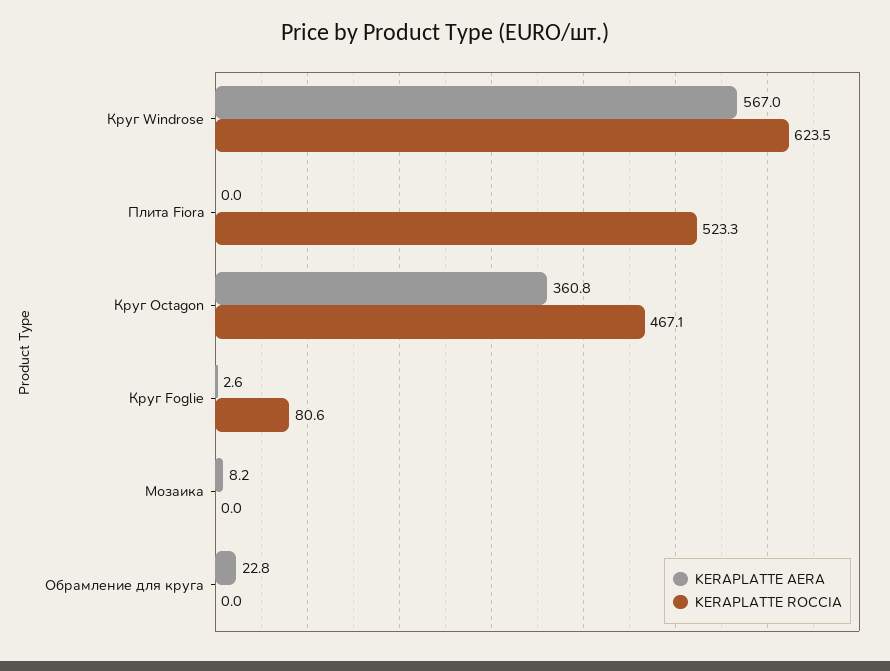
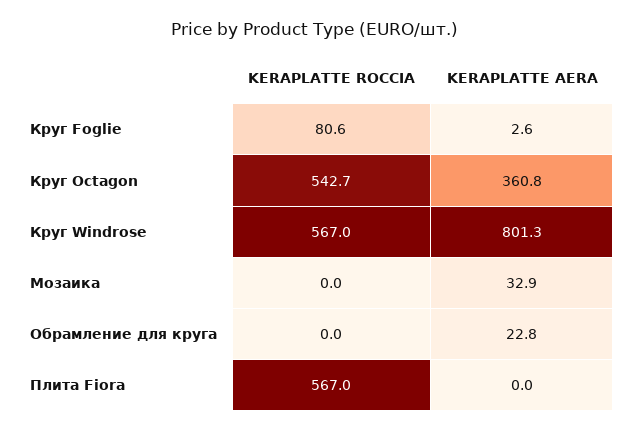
KERAPLATTE AERA, Круг Windrose: 567 -> 801.3
KERAPLATTE ROCCIA, Круг Windrose: 623.5 -> 567
KERAPLATTE ROCCIA, Плита Fiora: 523.3 -> 567
KERAPLATTE ROCCIA, Круг Oсtagon: 467.1 -> 542.7
KERAPLATTE AERA, Мозаика: 8.2 -> 32.9

